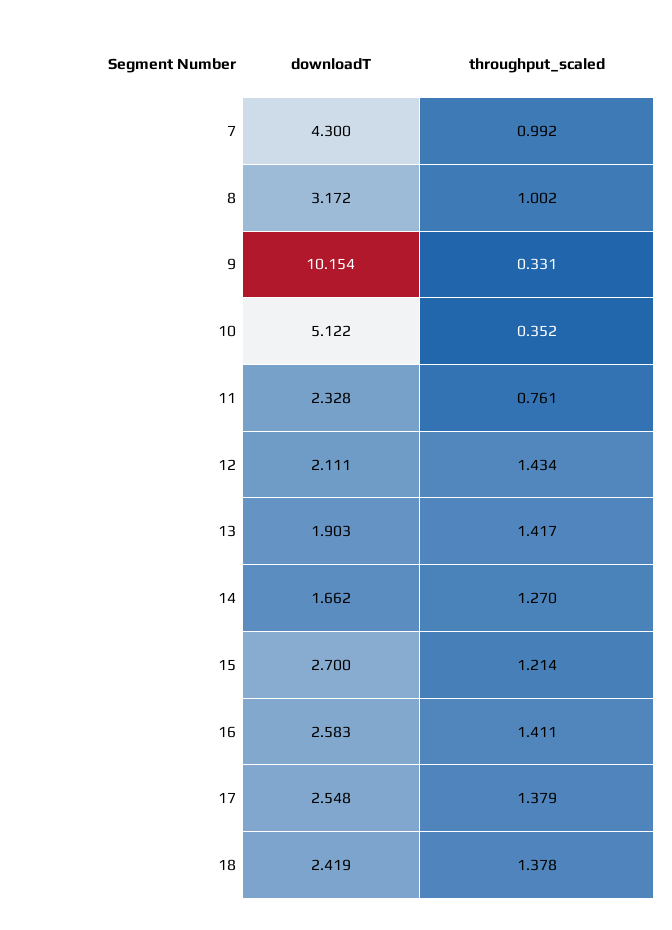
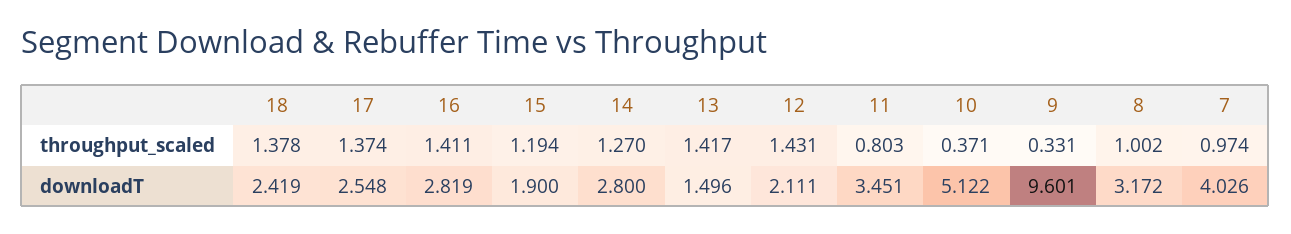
downloadT, 7: 4.3 -> 4.026
throughput_scaled, 7: 0.992 -> 0.974
downloadT, 9: 10.154 -> 9.601
throughput_scaled, 10: 0.352 -> 0.371
downloadT, 11: 2.328 -> 3.451
throughput_scaled, 11: 0.761 -> 0.803
throughput_scaled, 12: 1.434 -> 1.431
downloadT, 13: 1.903 -> 1.496
downloadT, 14: 1.662 -> 2.8
downloadT, 15: 2.7 -> 1.9
throughput_scaled, 15: 1.214 -> 1.194
downloadT, 16: 2.583 -> 2.819
throughput_scaled, 17: 1.379 -> 1.374

